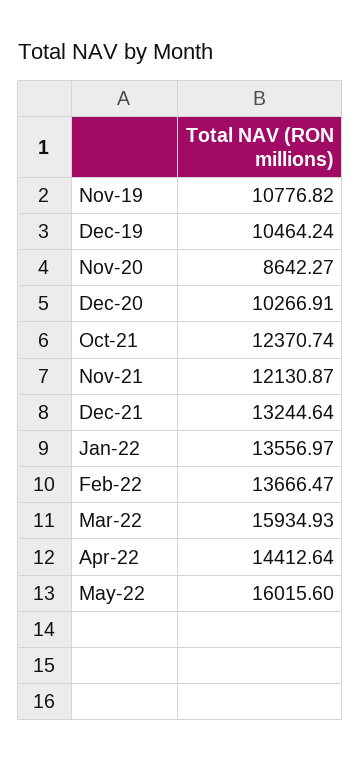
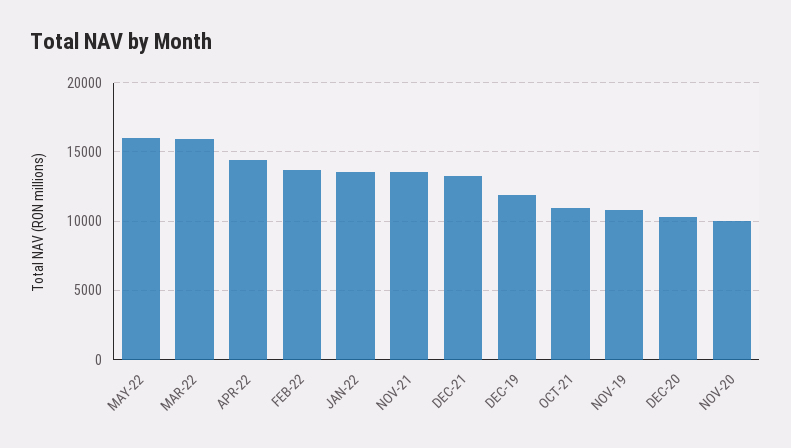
Dec-19: 10464.24 -> 12000
Nov-20: 8642.27 -> 10000
Oct-21: 12370.74 -> 11000
Nov-21: 12130.87 -> 13500

